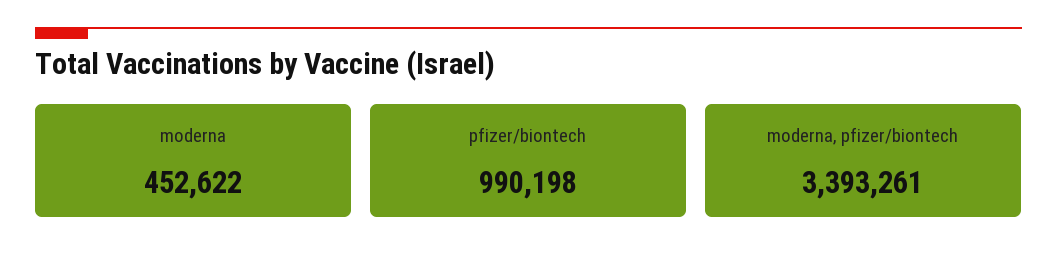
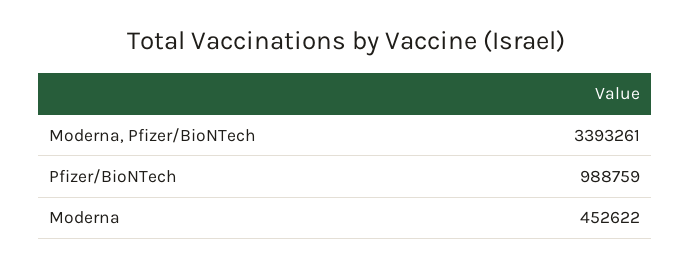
pfizer/biontech: 990198 -> 988759

